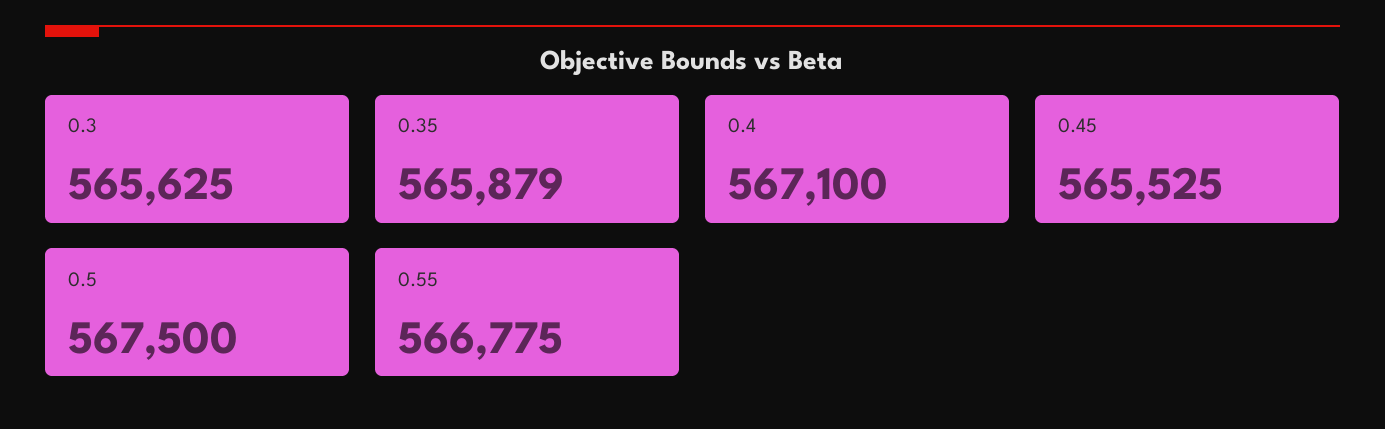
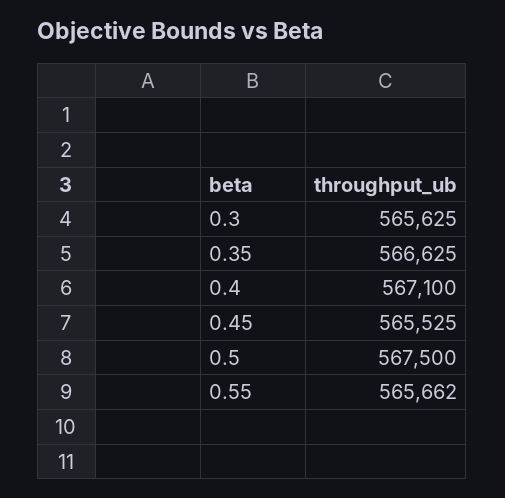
0.35: 565879 -> 566625
0.55: 566775 -> 565662

